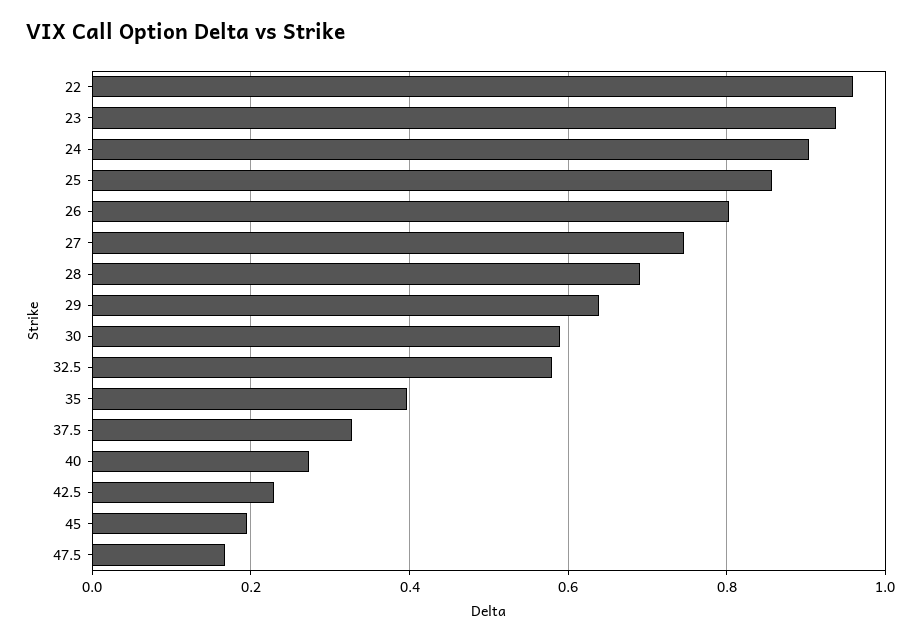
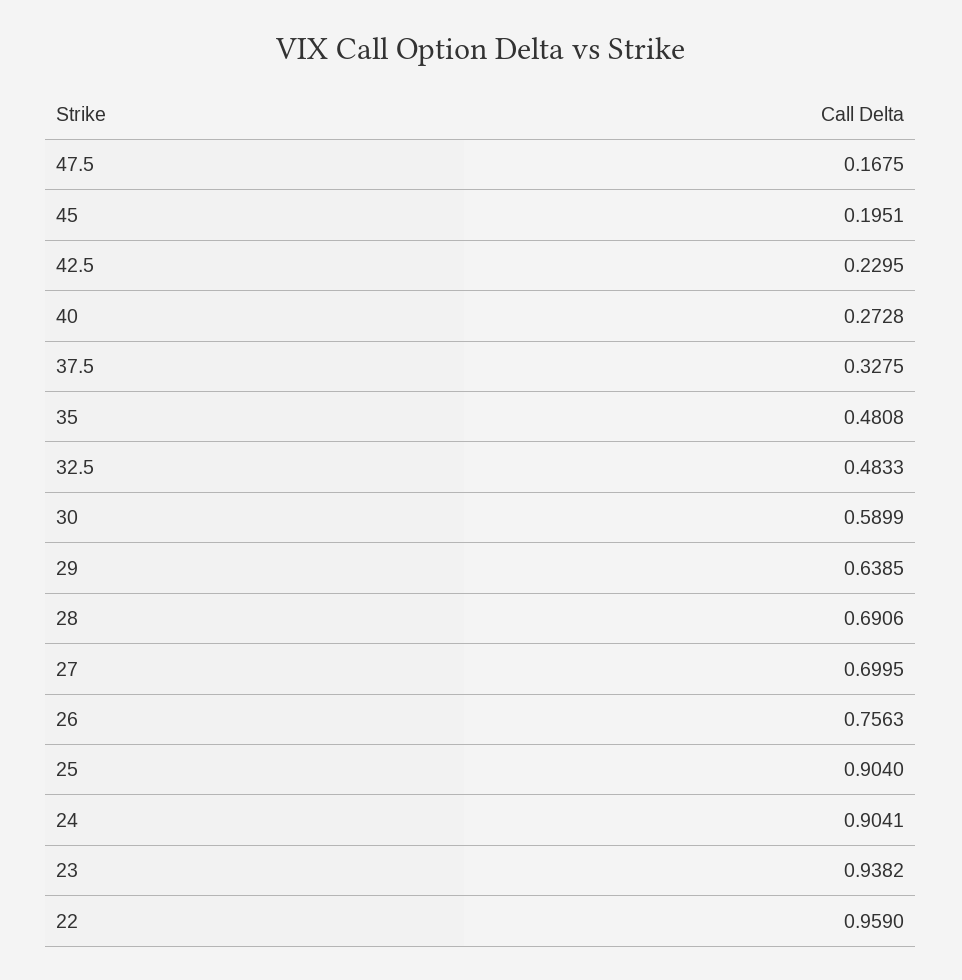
25: 0.86 -> 0.904
26: 0.8 -> 0.7563
27: 0.74 -> 0.6995
32.5: 0.58 -> 0.4833
35: 0.4 -> 0.4808

